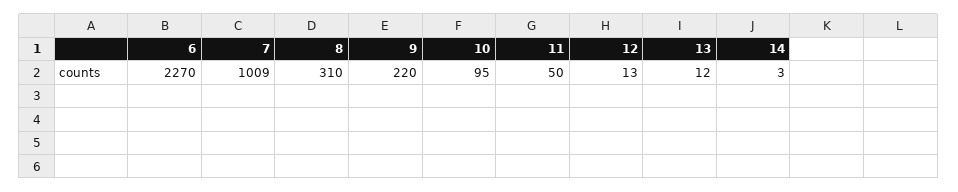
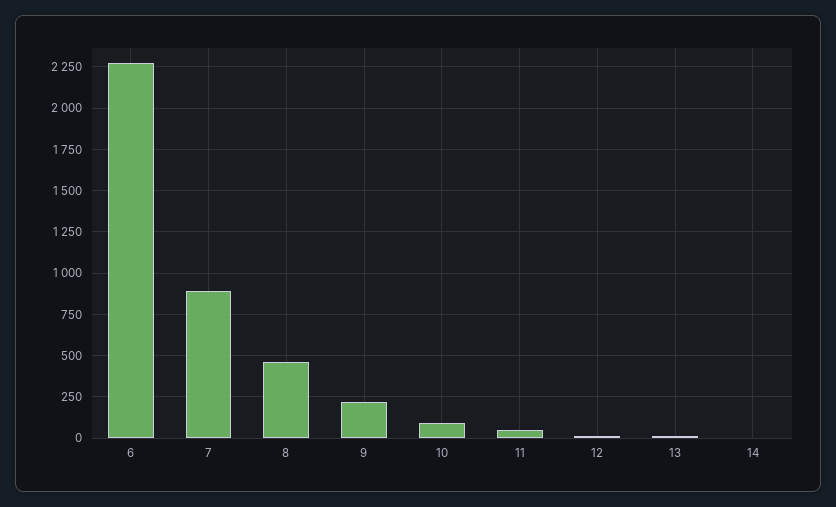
7: 1009 -> 900
8: 310 -> 450

